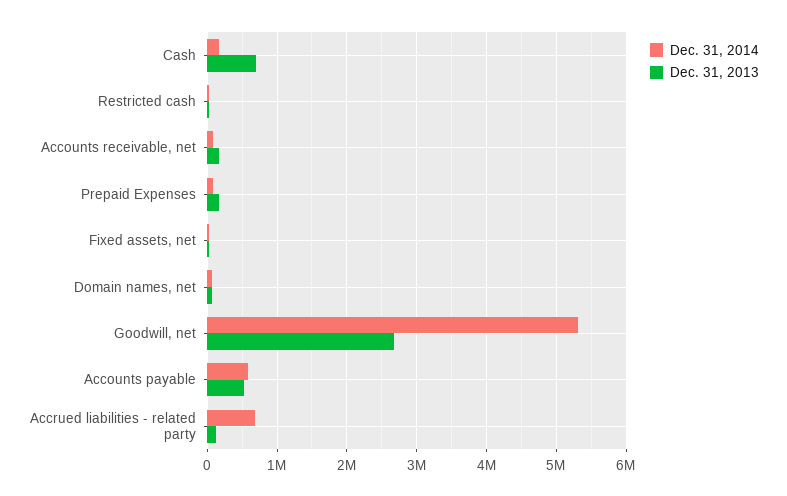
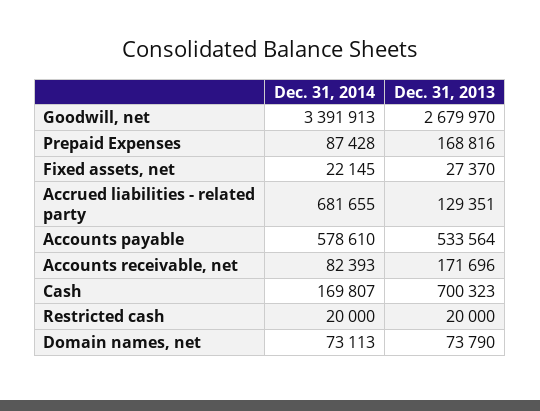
Dec. 31, 2014, Goodwill, net: 5300000 -> 3391913

